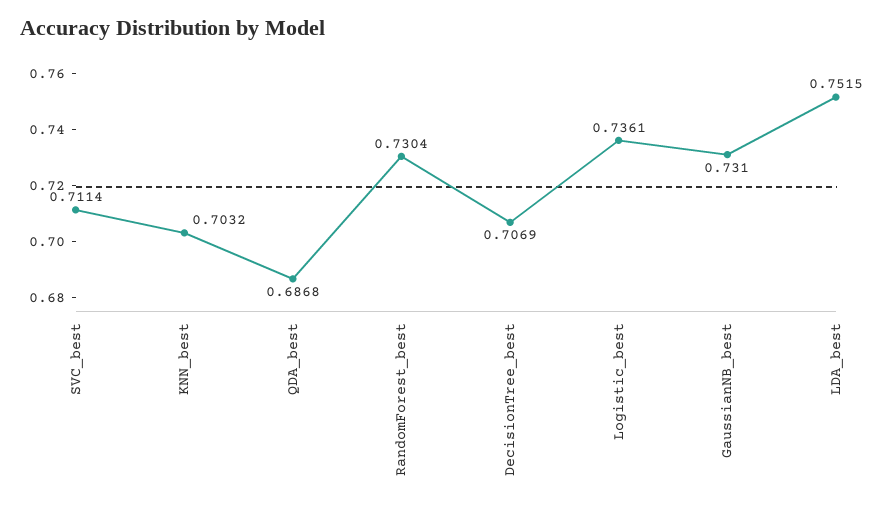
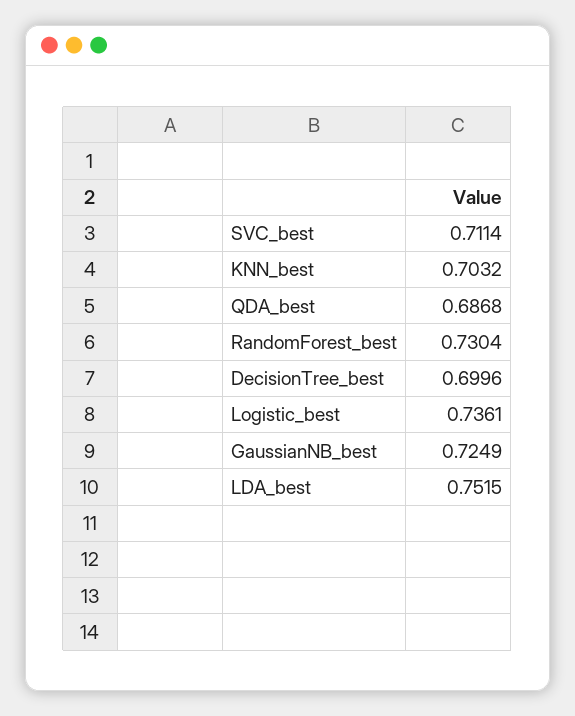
DecisionTree_best: 0.7069 -> 0.6996
GaussianNB_best: 0.731 -> 0.7249

